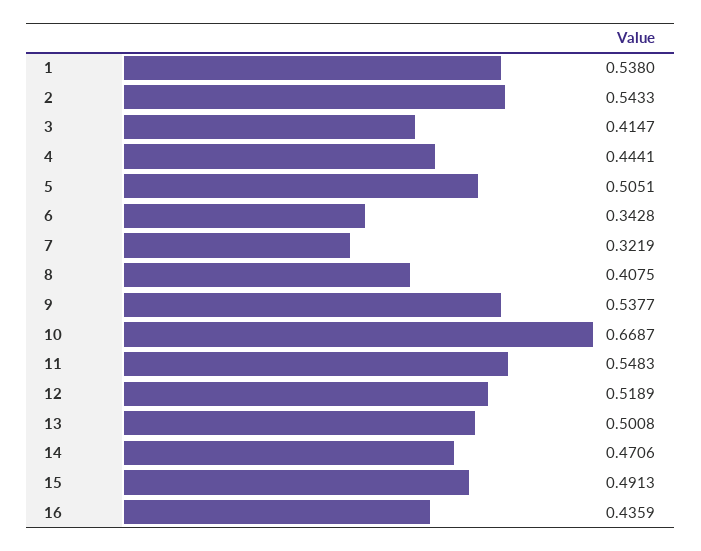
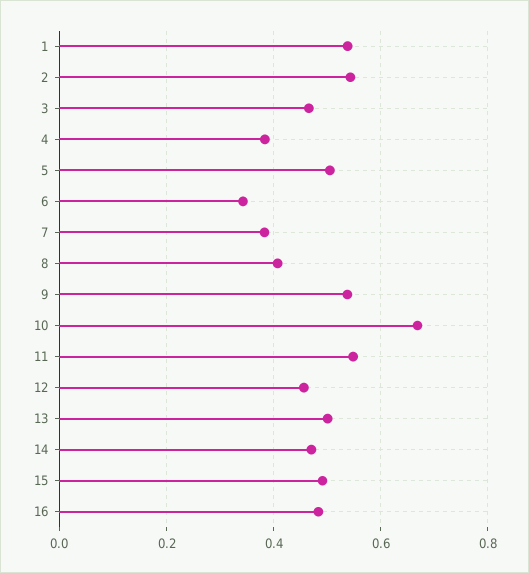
3: 0.4147 -> 0.46
4: 0.4441 -> 0.38
7: 0.3219 -> 0.38
12: 0.5189 -> 0.46
16: 0.4359 -> 0.48

